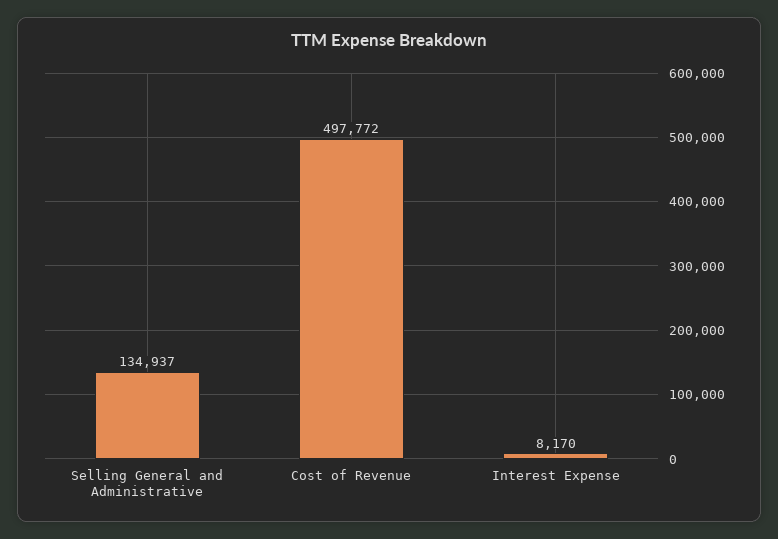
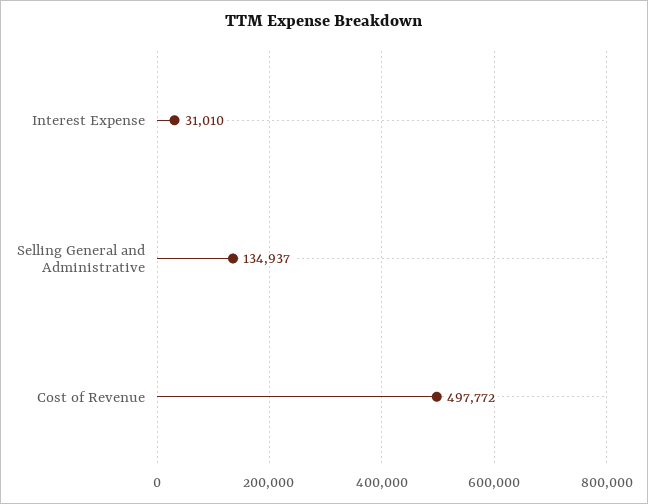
Interest Expense: 8170 -> 31010

